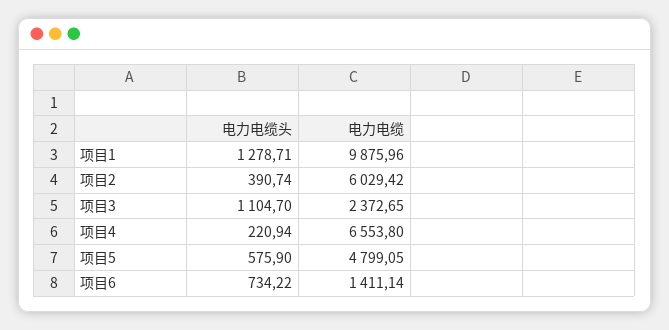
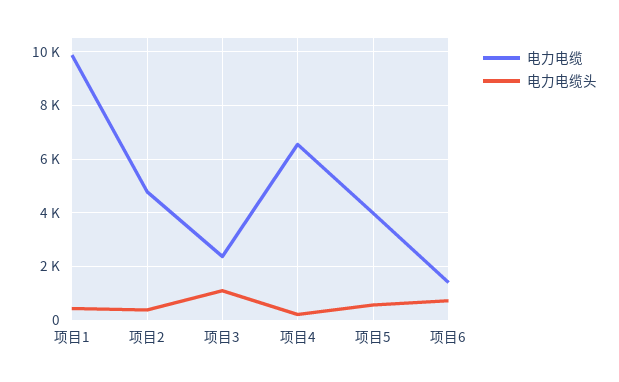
电力电缆头, 项目1: 1278.71 -> 500
电力电缆, 项目2: 6029.42 -> 4750
电力电缆, 项目5: 4799.05 -> 4000

